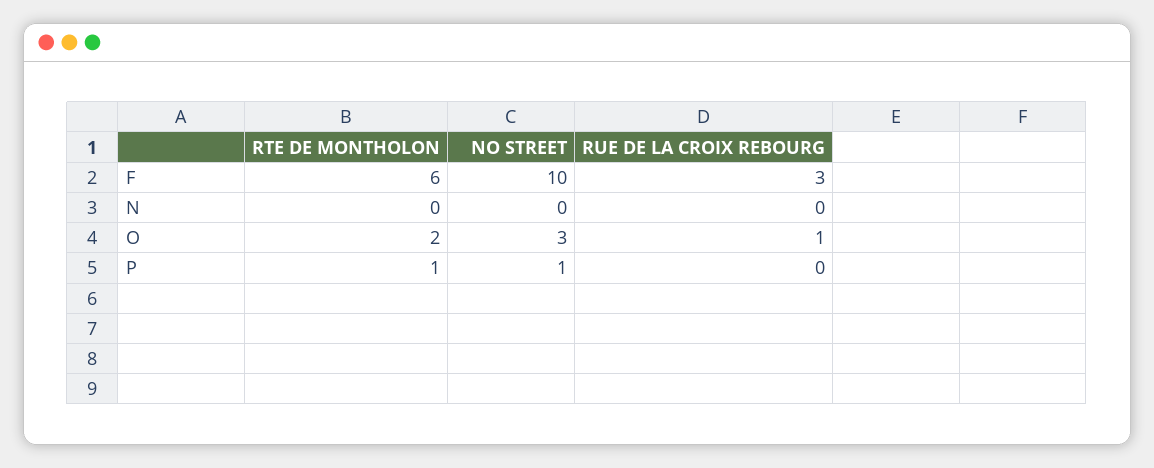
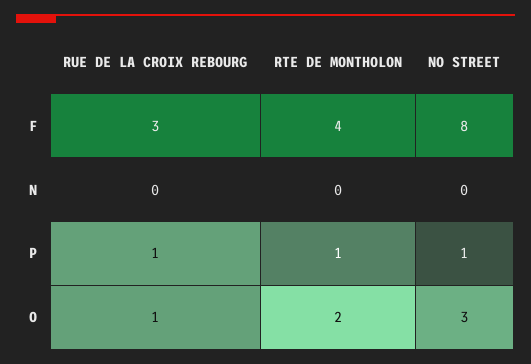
RTE DE MONTHOLON, F: 6 -> 4
NO STREET, F: 10 -> 8
RUE DE LA CROIX REBOURG, P: 0 -> 1

